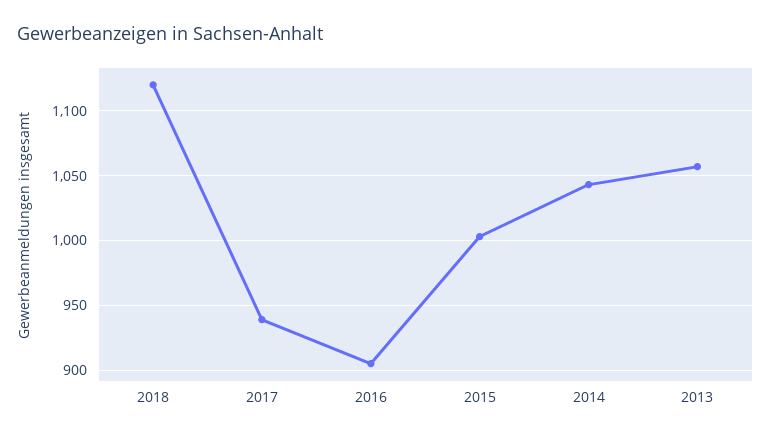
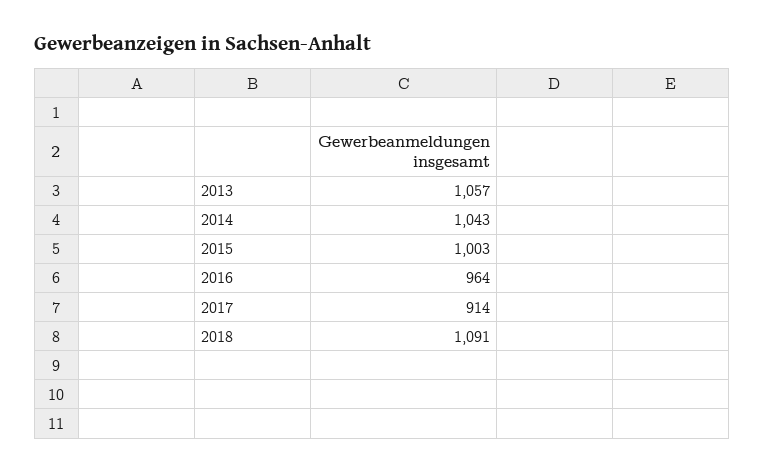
2018: 1120 -> 1091
2017: 940 -> 914
2016: 905 -> 964

